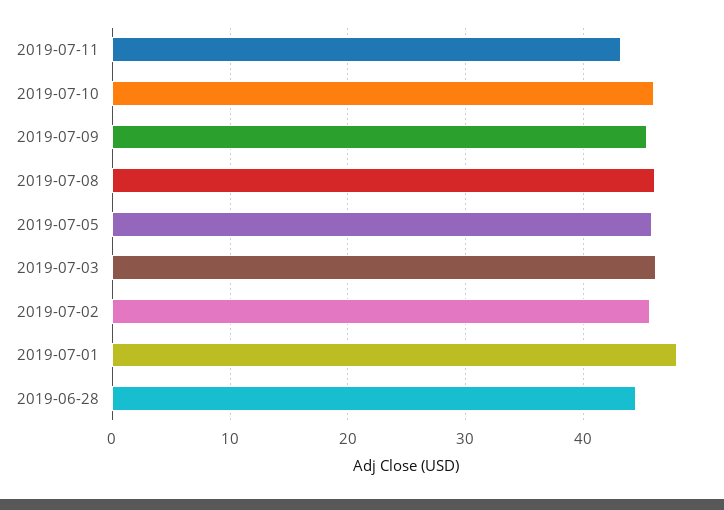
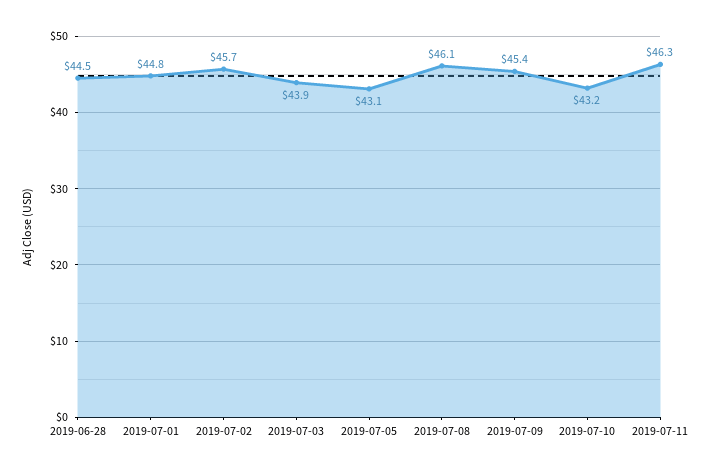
2019-07-11: 43 -> 46.3
2019-07-10: 46 -> 43.2
2019-07-05: 46 -> 43.1
2019-07-03: 46 -> 43.9
2019-07-01: 48 -> 44.8

